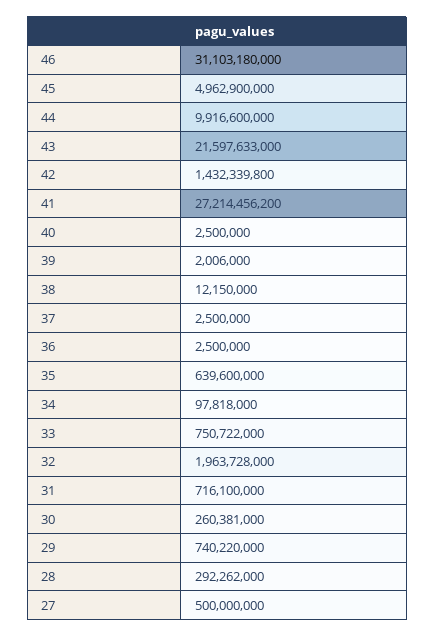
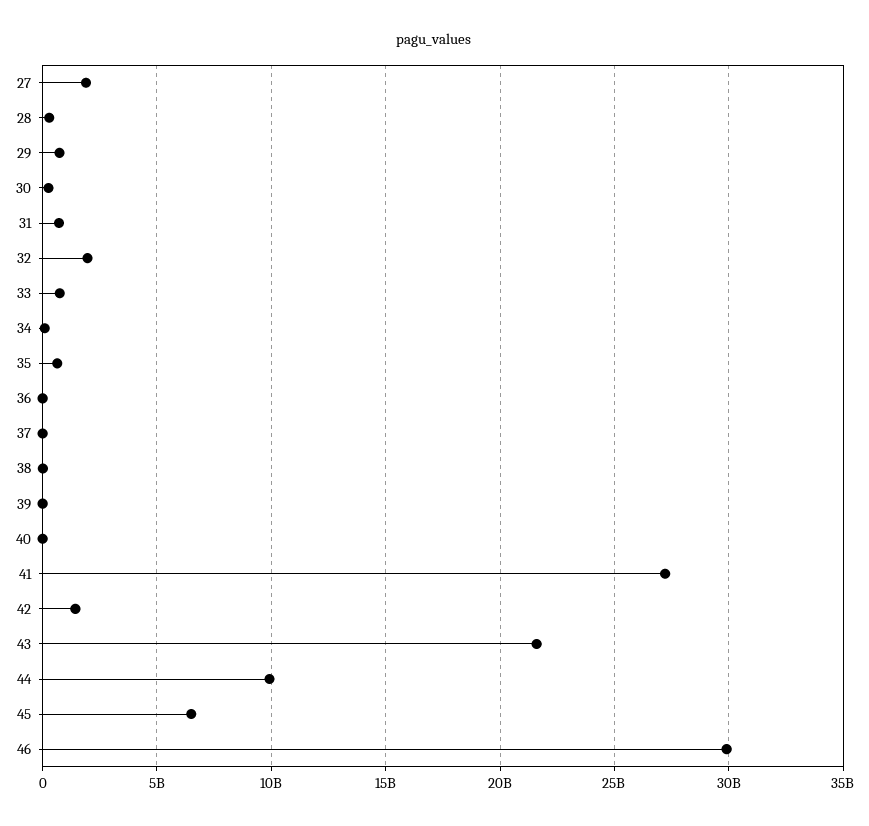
46: 31103180000 -> 30000000000
45: 4962900000 -> 6500000000
27: 500000000 -> 2000000000

